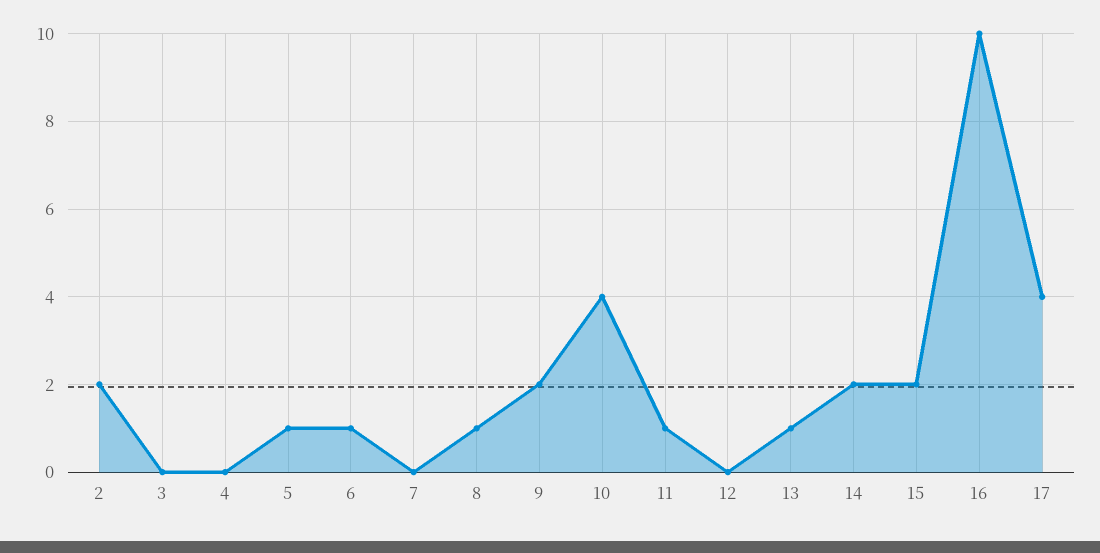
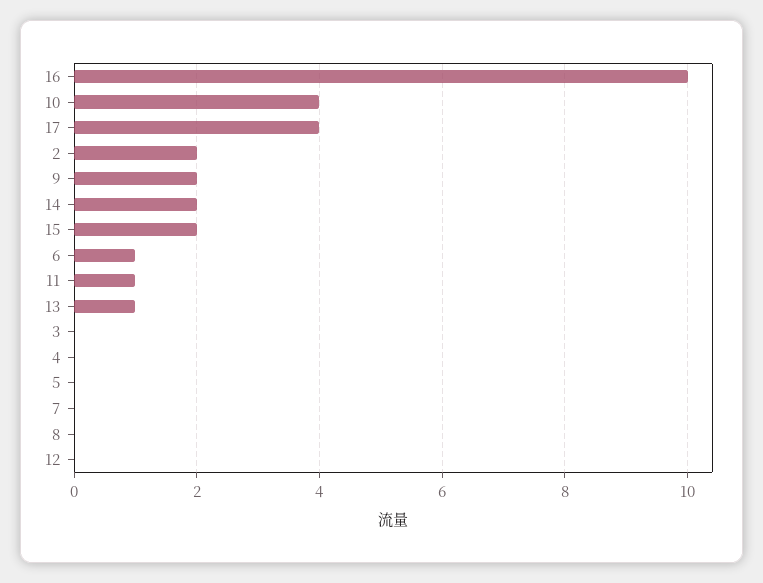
5: 1 -> 0
8: 1 -> 0

